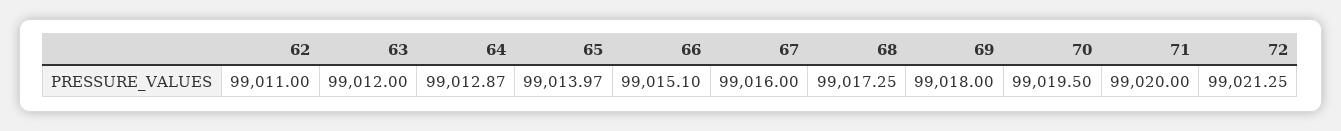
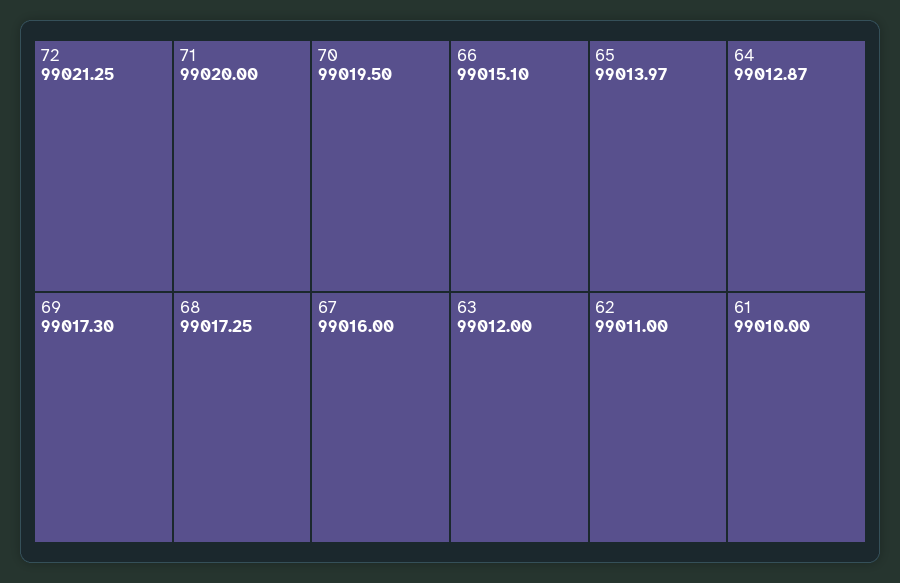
69: 99018 -> 99017.3
61: none -> 99010

